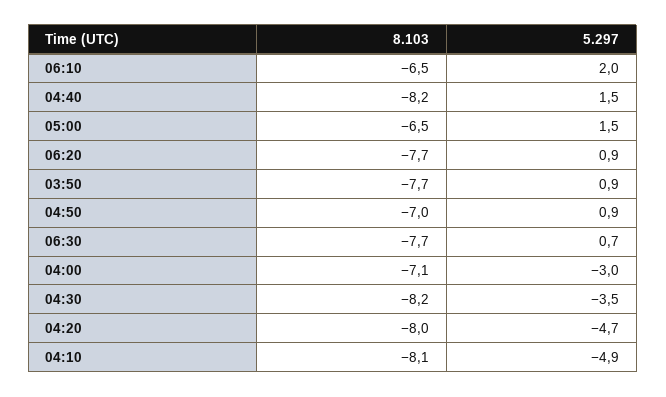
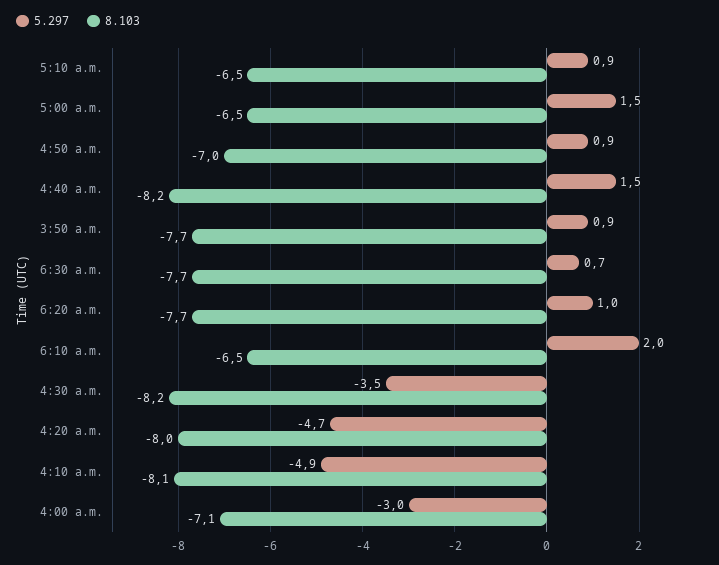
5.297, 06:20: 0.9 -> 1
5.297, 5:10 a.m.: none -> 0.9
8.103, 5:10 a.m.: none -> -6.5

